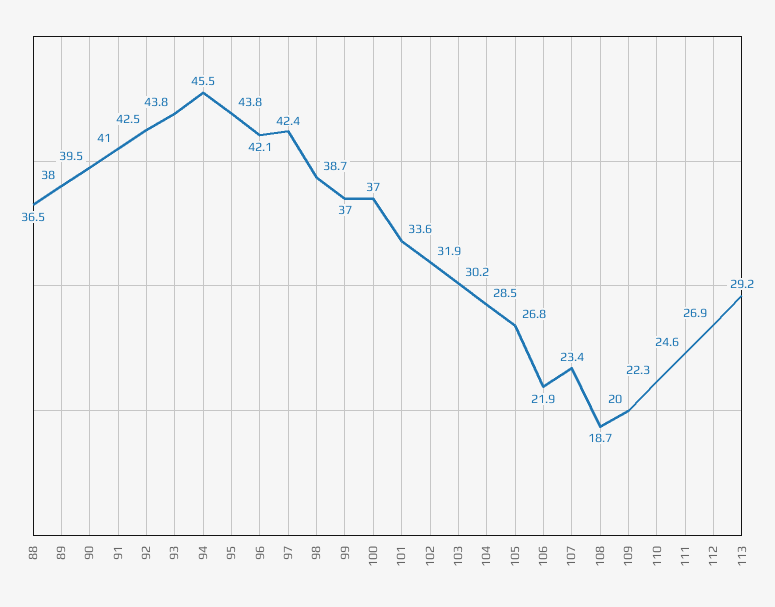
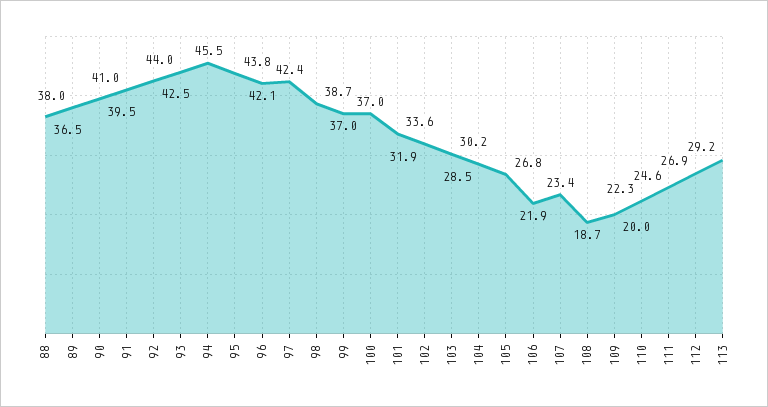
93: 43.8 -> 44

